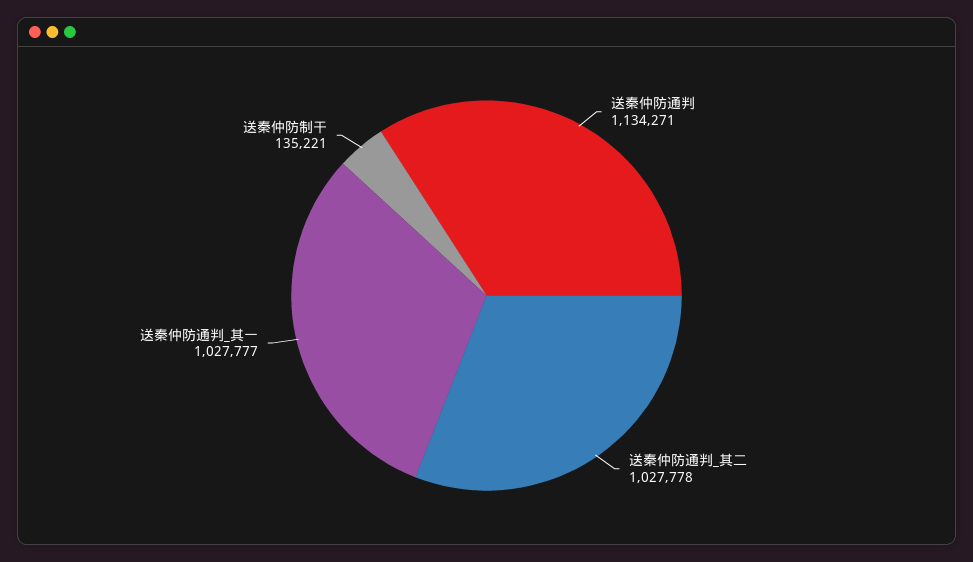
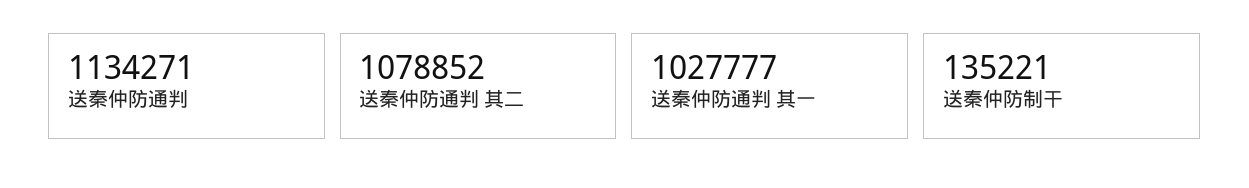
送秦仲防通判_其二: 1027778 -> 1078852

